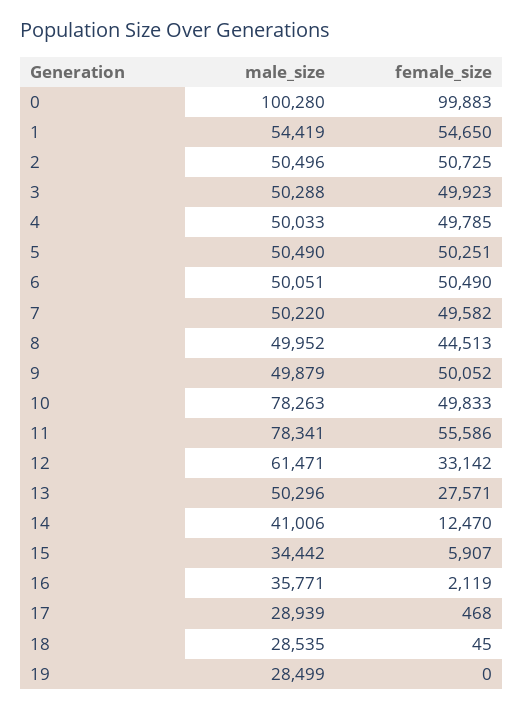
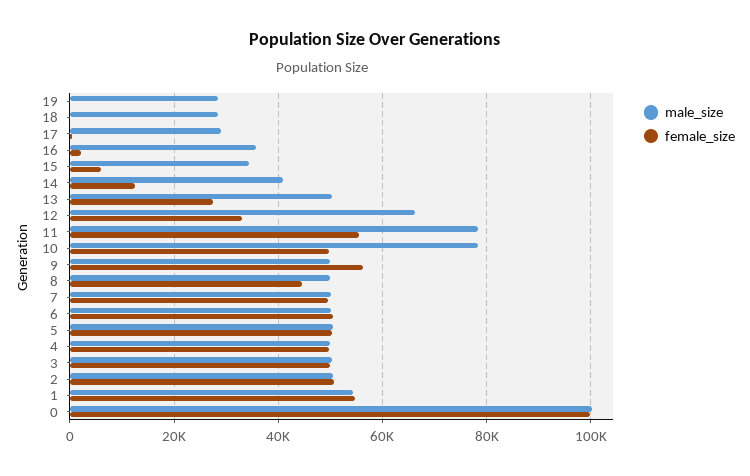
female_size, 9: 50052 -> 56000
male_size, 12: 61471 -> 66000

